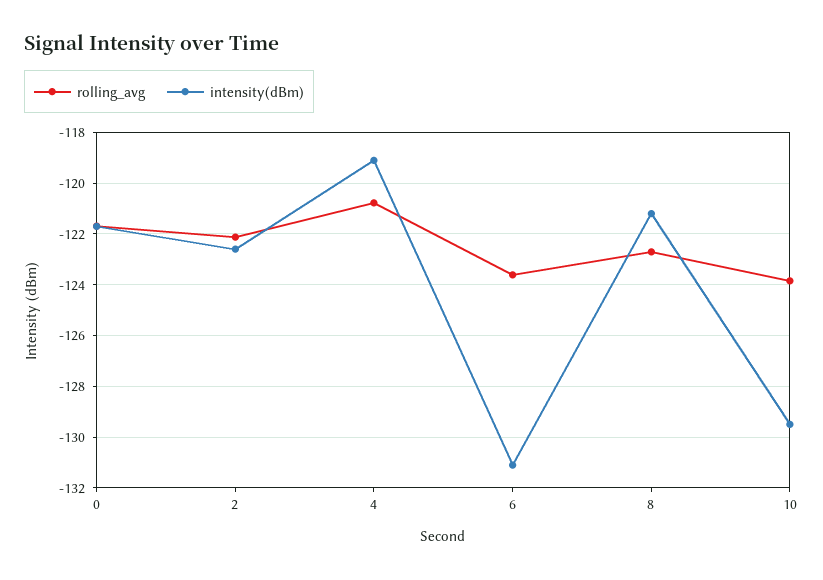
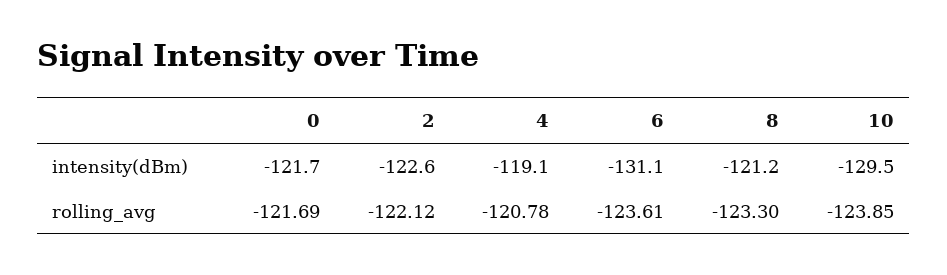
rolling_avg, 8: -122.75 -> -123.3

